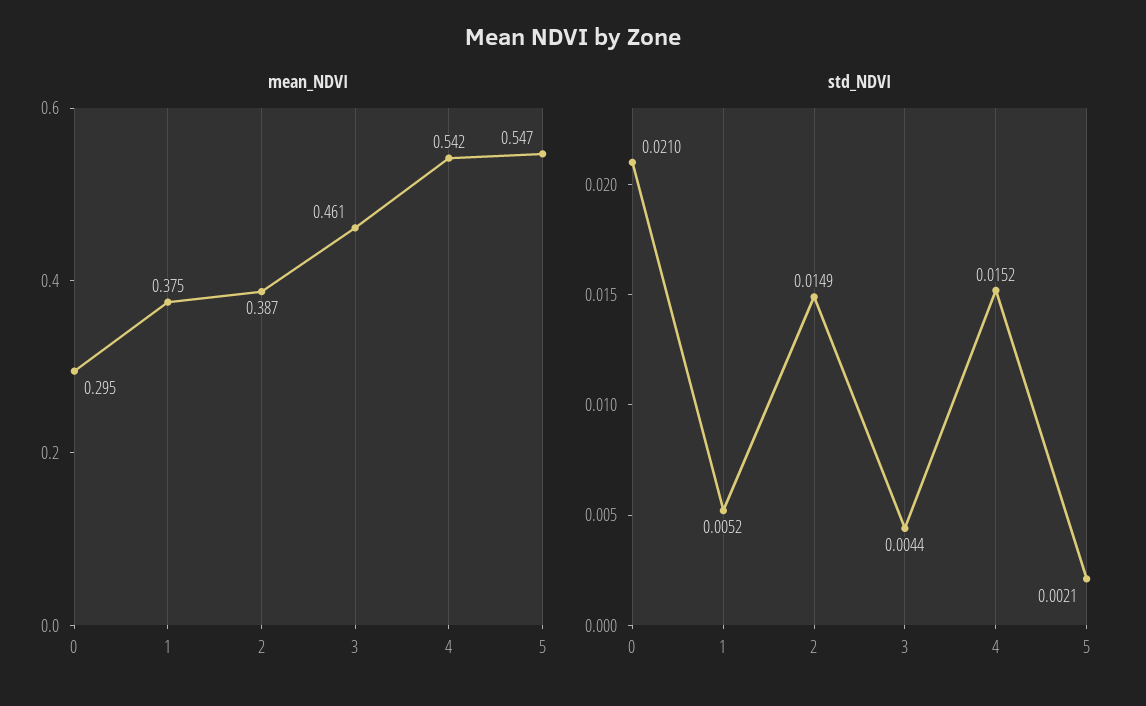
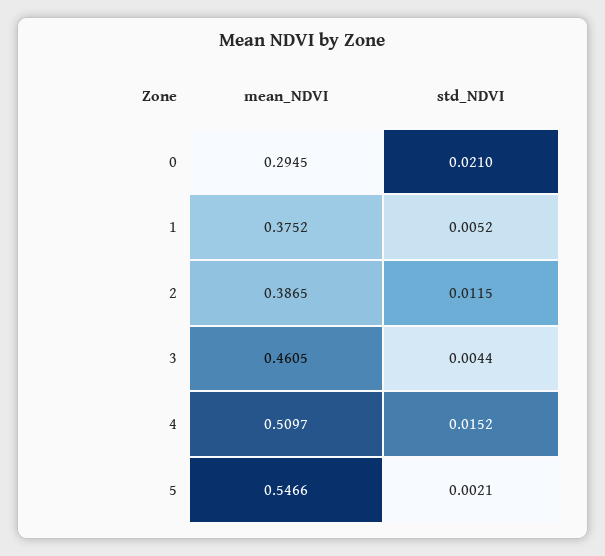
mean_NDVI, 4: 0.542 -> 0.5097
std_NDVI, 2: 0.0149 -> 0.0115

